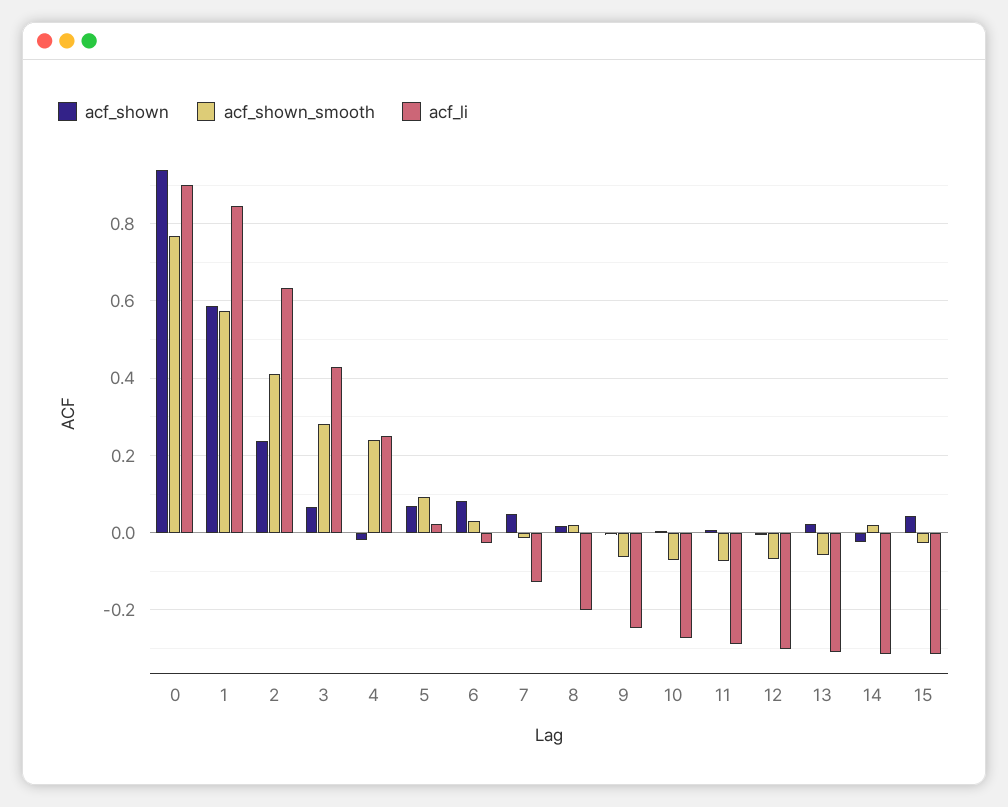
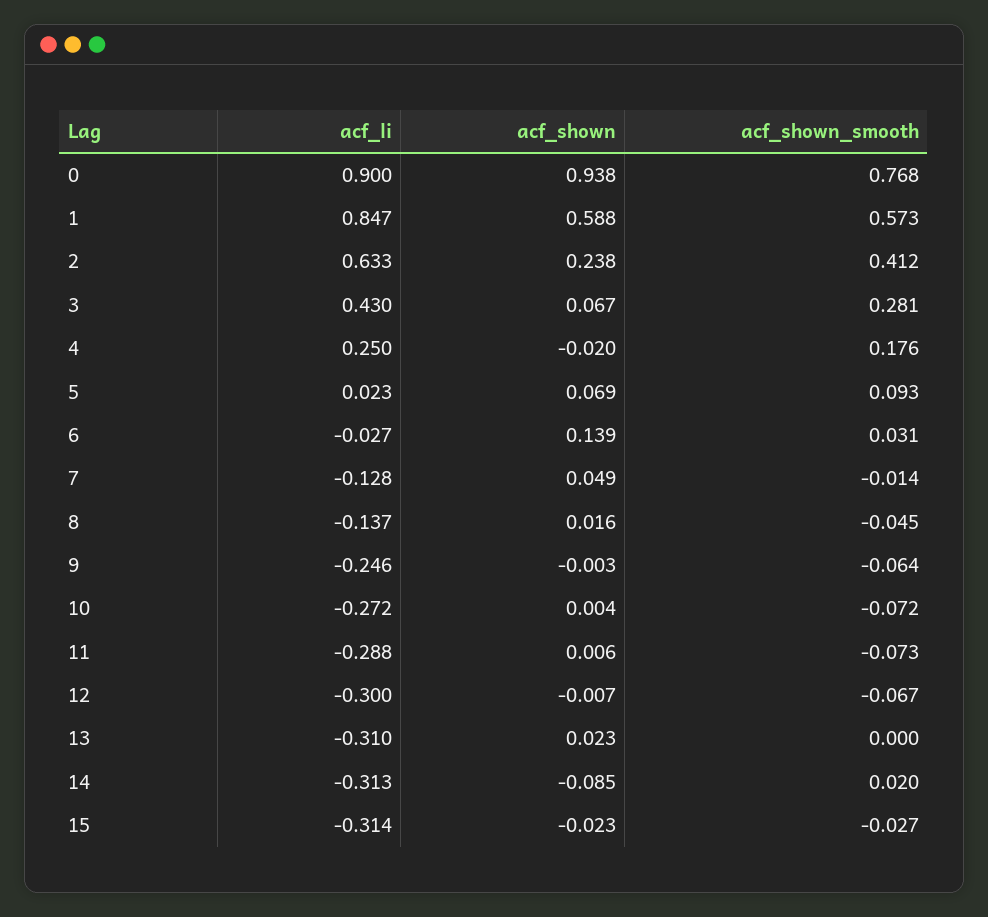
acf_shown_smooth, 4: 0.24 -> 0.176
acf_shown, 6: 0.08 -> 0.139
acf_shown_smooth, 8: 0.02 -> -0.045
acf_li, 8: -0.2 -> -0.137
acf_shown_smooth, 13: -0.06 -> 0
acf_shown, 14: -0.02 -> -0.085
acf_shown, 15: 0.04 -> -0.023

